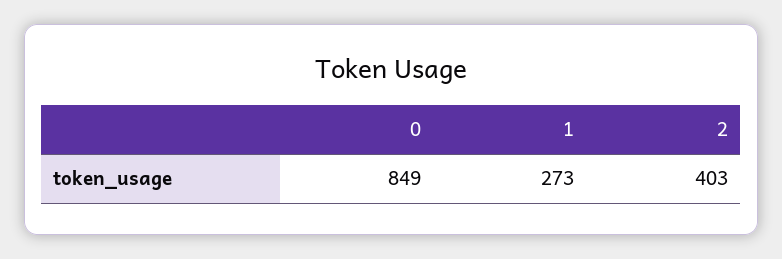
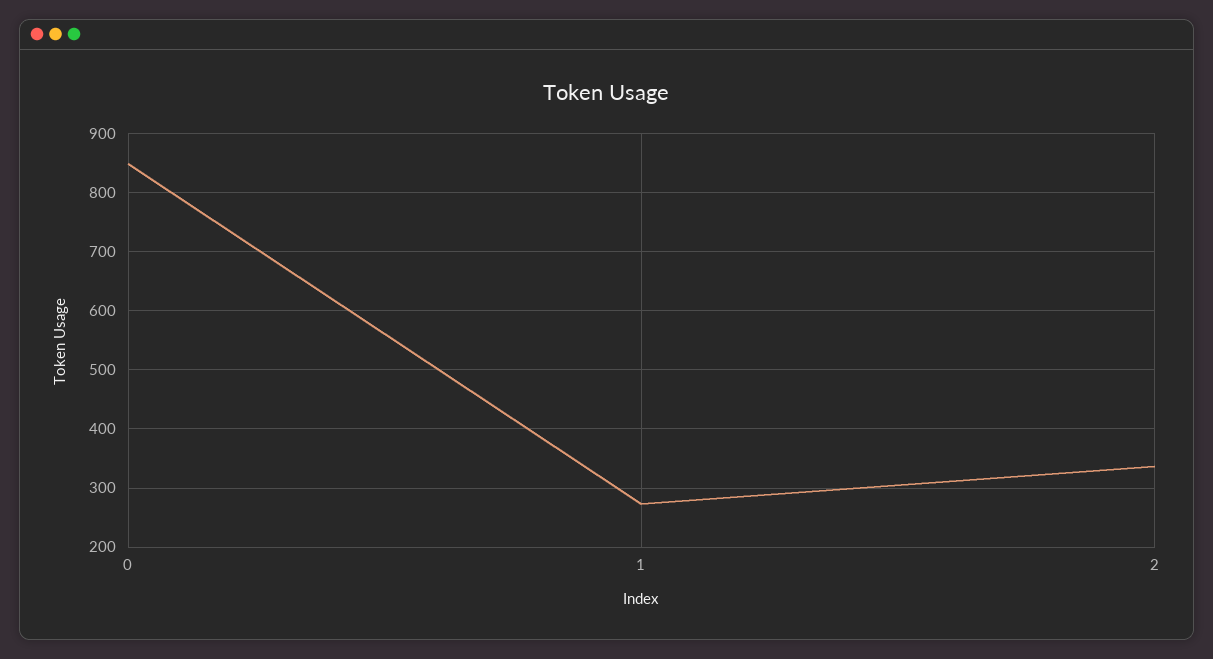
2: 403 -> 340

